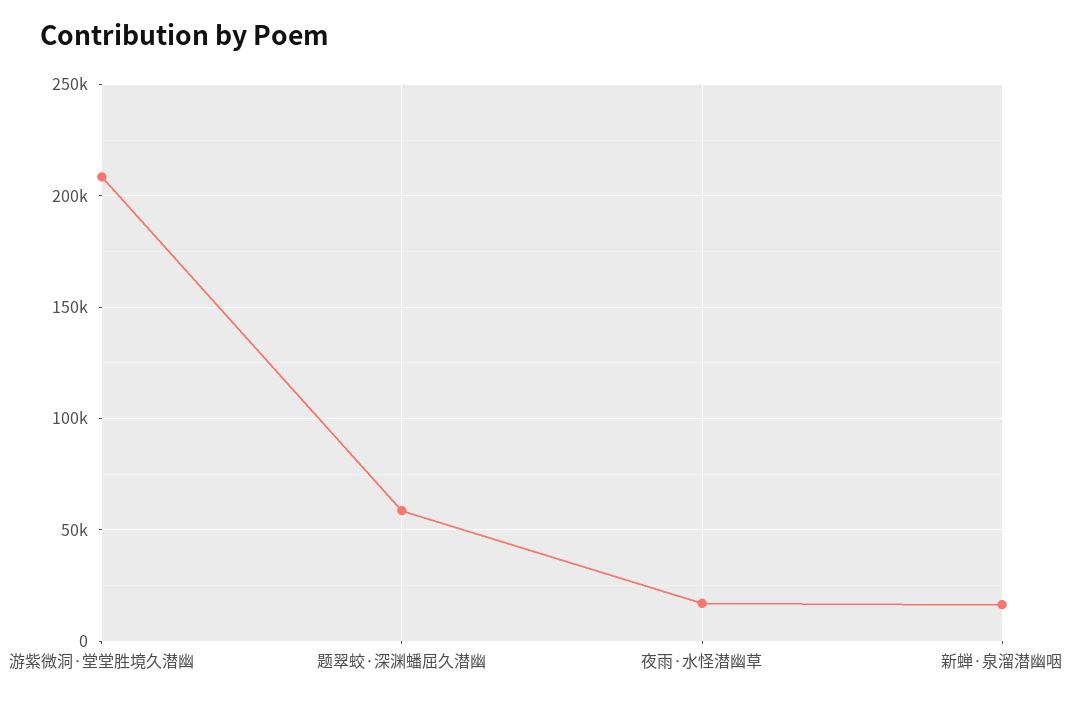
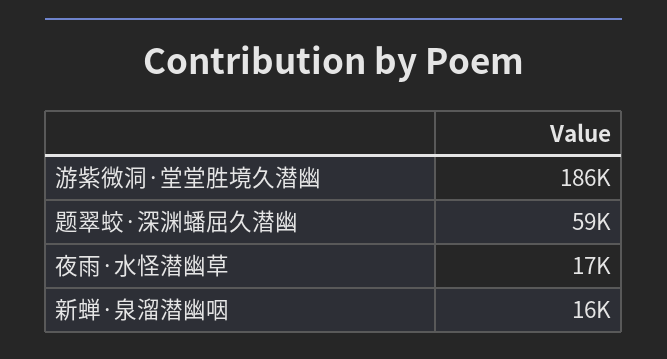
游紫微洞·堂堂胜境久潜幽: 210000 -> 186000

